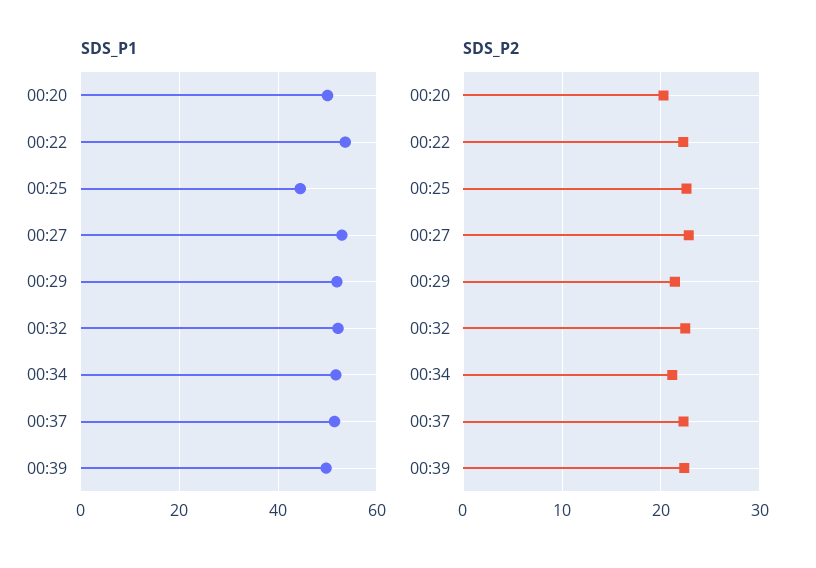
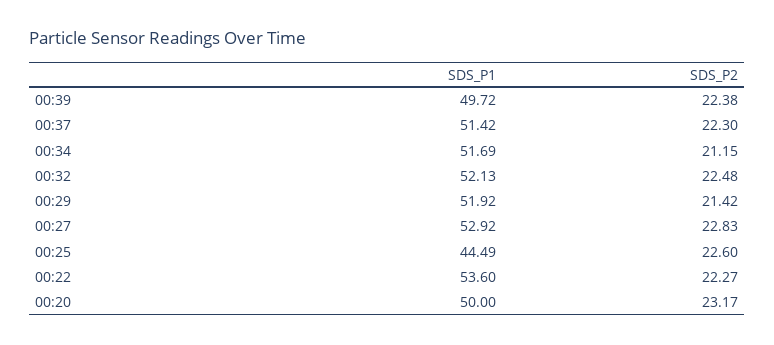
SDS_P2, 00:20: 20 -> 23.17

